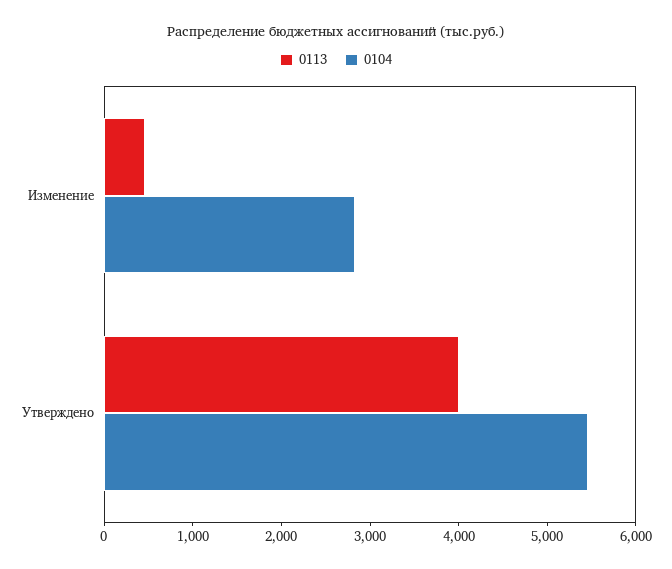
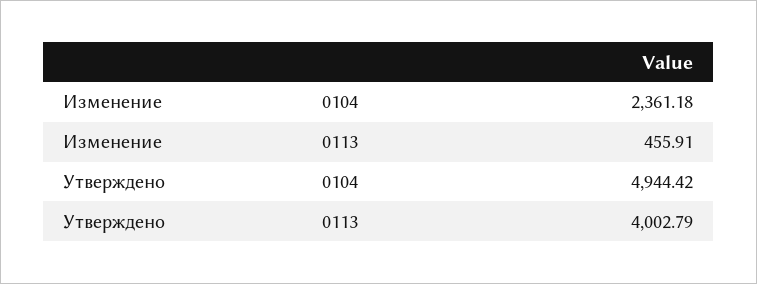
0104, Изменение: 2800 -> 2361.18
0104, Утверждено: 5400 -> 4944.42

